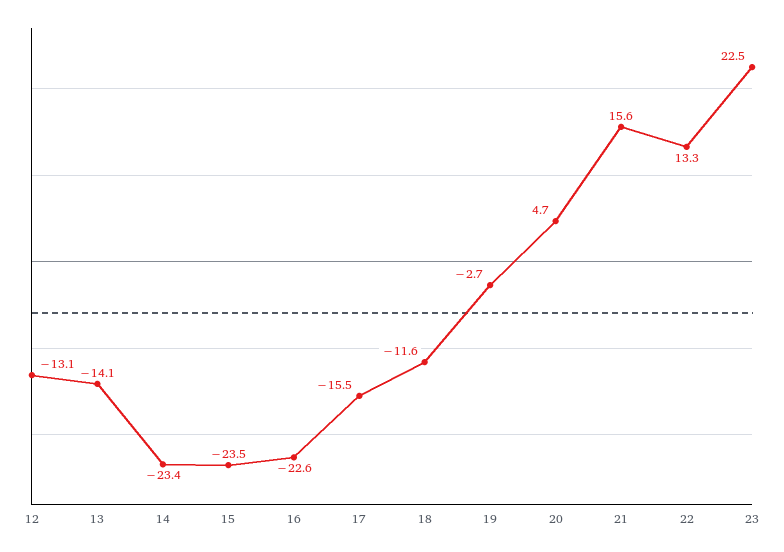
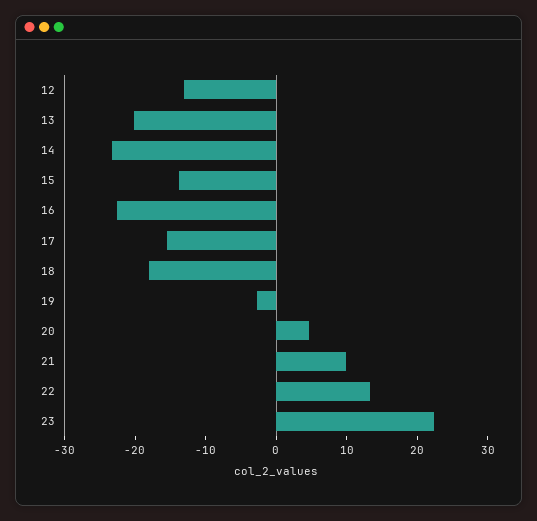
13: -14.1 -> -20
15: -23.5 -> -14
18: -11.6 -> -18
21: 15.6 -> 10

